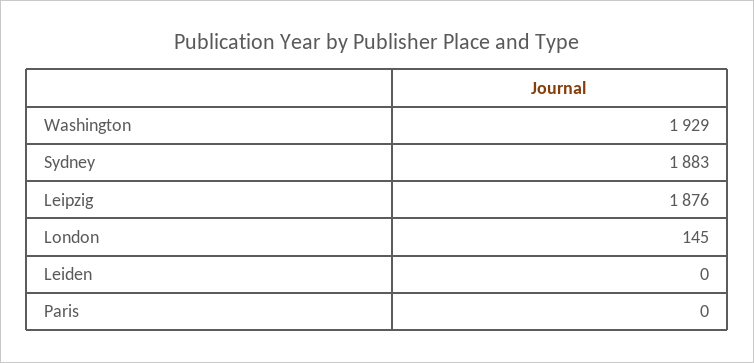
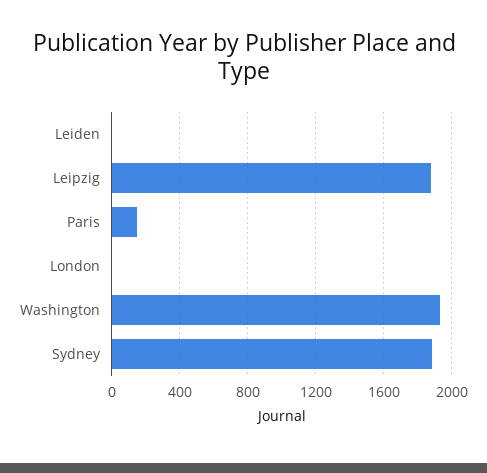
London: 145 -> 0
Paris: 0 -> 150

